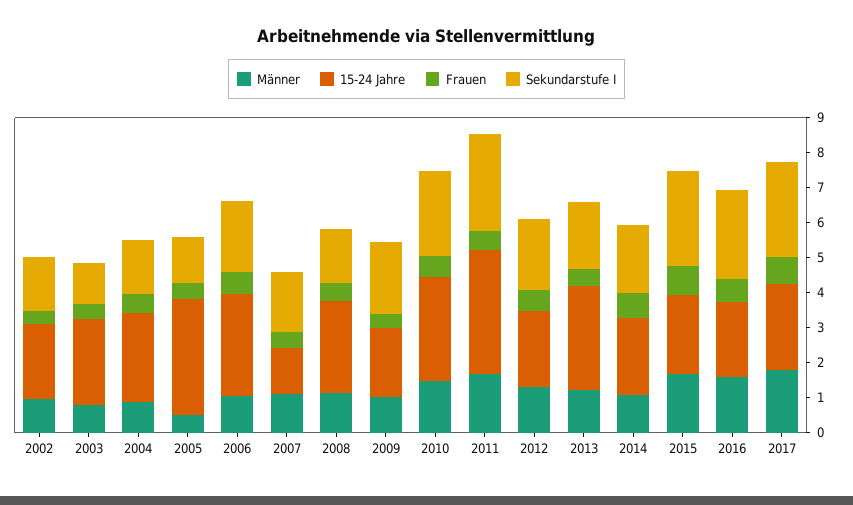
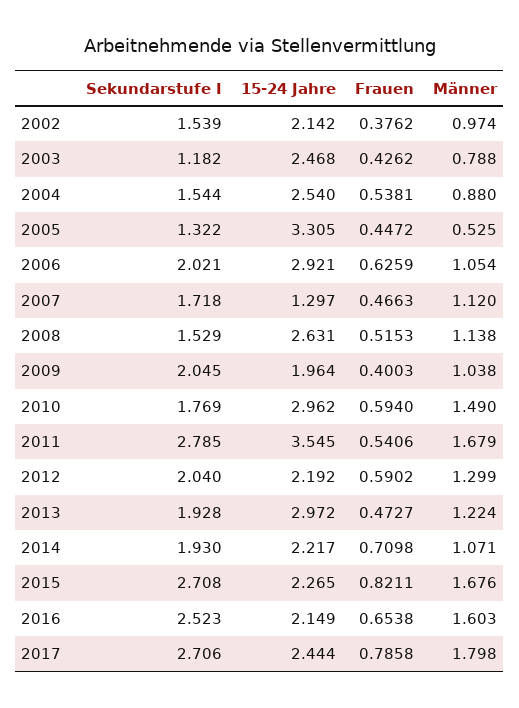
Sekundarstufe I, 2010: 2.5 -> 1.769

